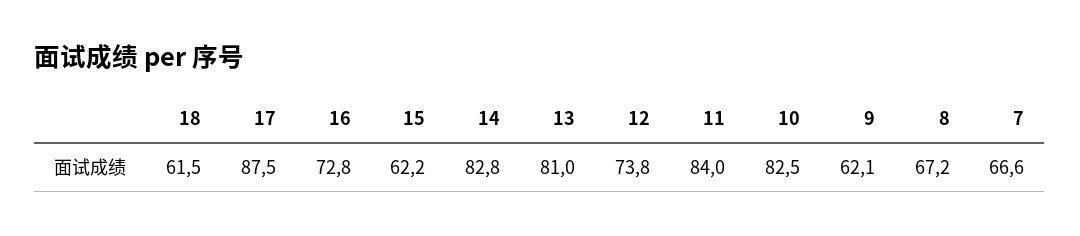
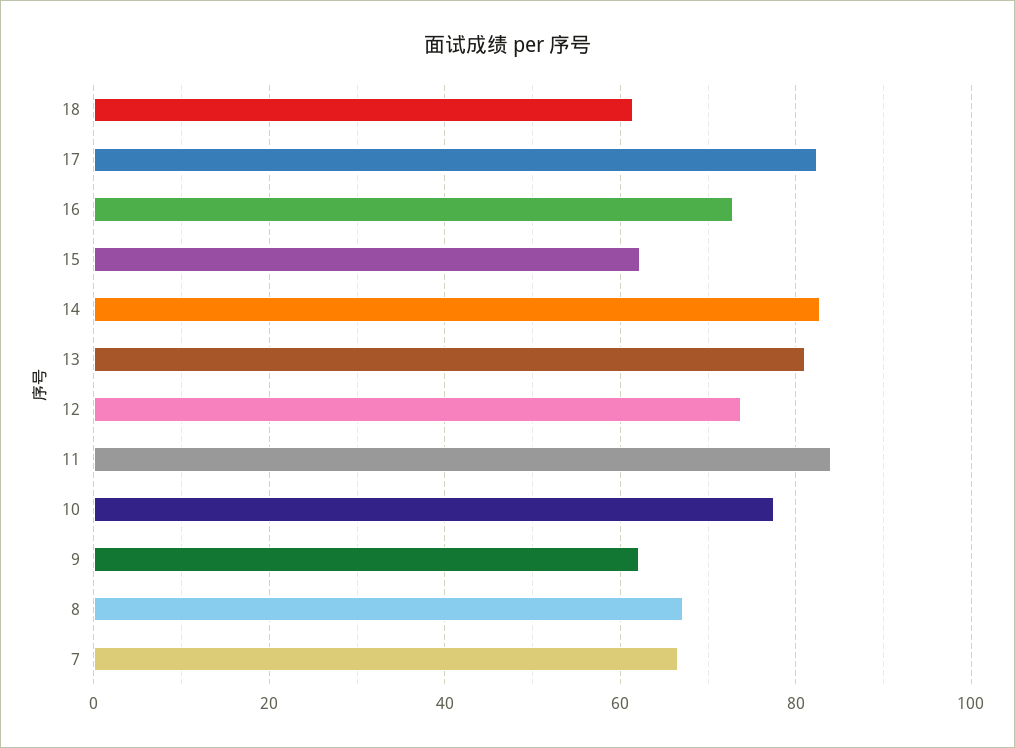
17: 87.5 -> 82
10: 82.5 -> 78

